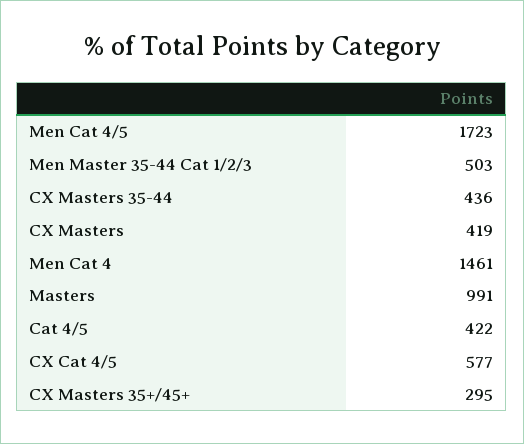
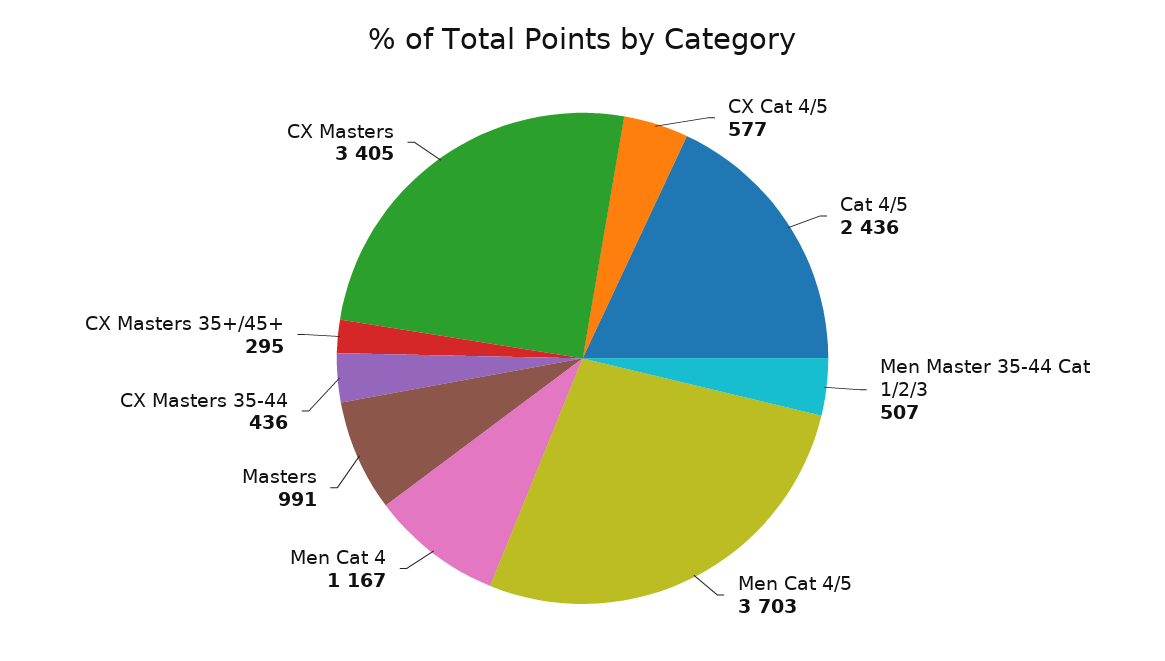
Men Cat 4/5: 1723 -> 3703
Men Master 35-44 Cat 1/2/3: 503 -> 507
CX Masters: 419 -> 3405
Men Cat 4: 1461 -> 1167
Cat 4/5: 422 -> 2436

